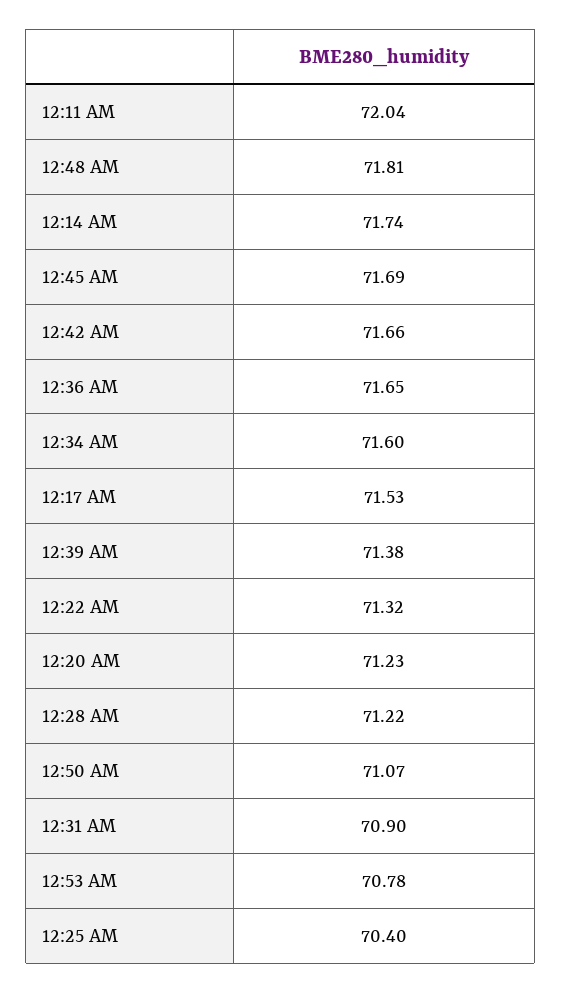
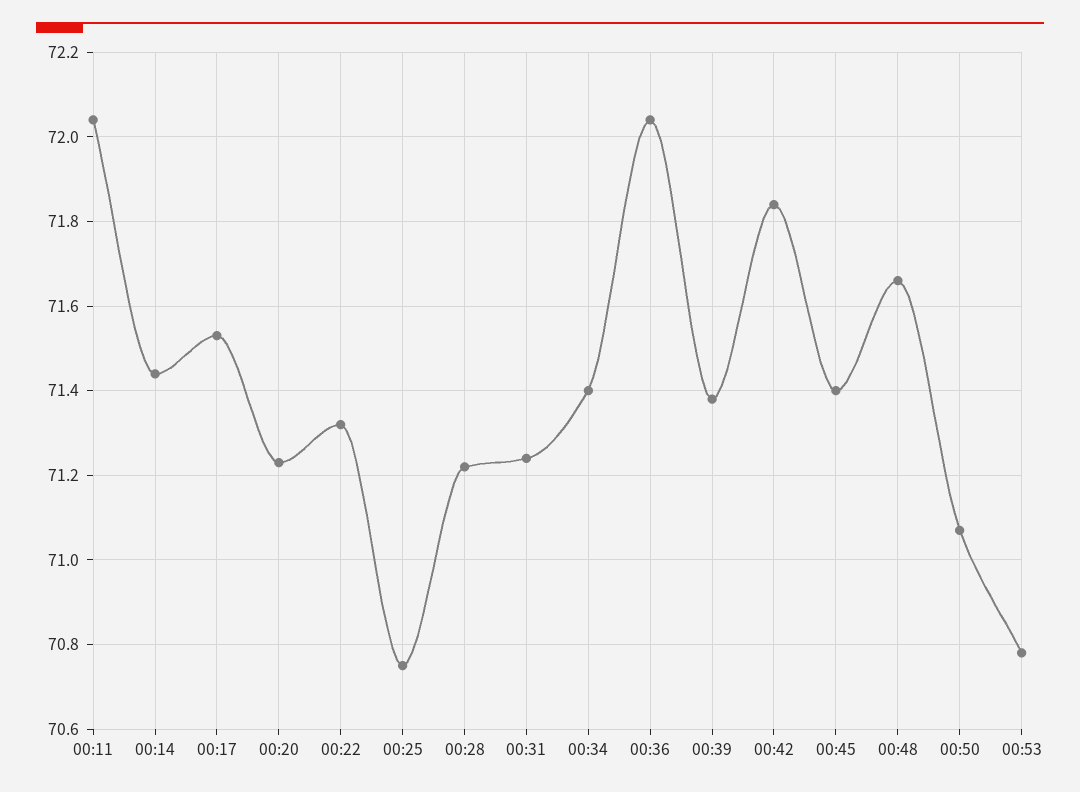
12:48 AM: 71.81 -> 71.65
12:14 AM: 71.74 -> 71.45
12:45 AM: 71.69 -> 71.4
12:42 AM: 71.66 -> 71.85
12:36 AM: 71.65 -> 72.05
12:34 AM: 71.6 -> 71.4
12:31 AM: 70.9 -> 71.25
12:25 AM: 70.4 -> 70.75

